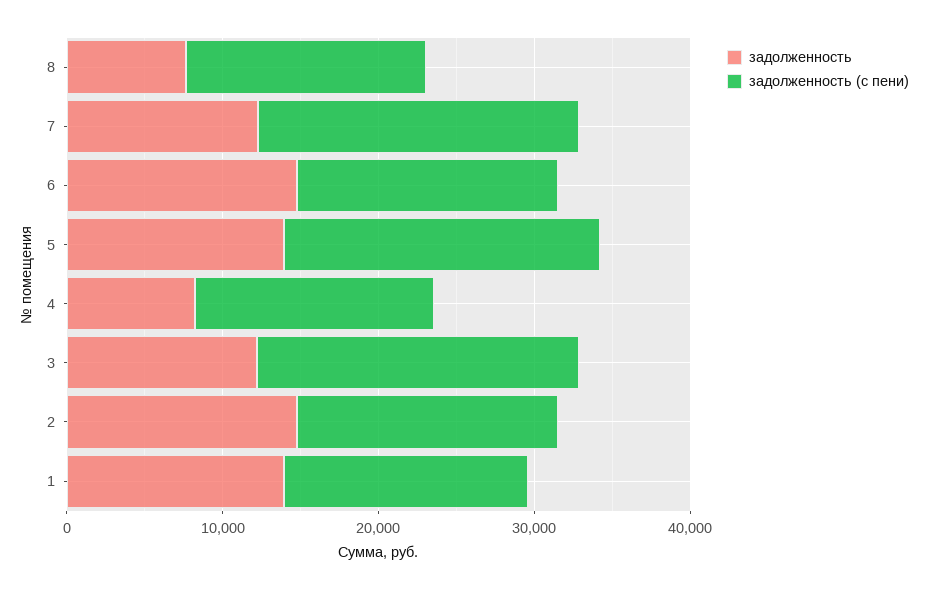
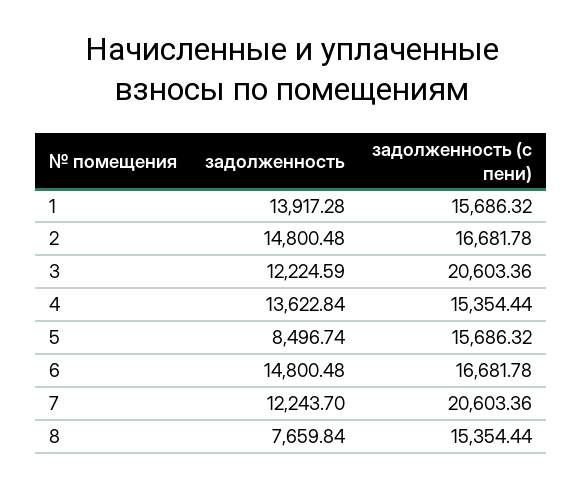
задолженность, 5: 14000 -> 8496.74
задолженность (с пени), 5: 20000 -> 15686.32
задолженность, 4: 8000 -> 13622.84

